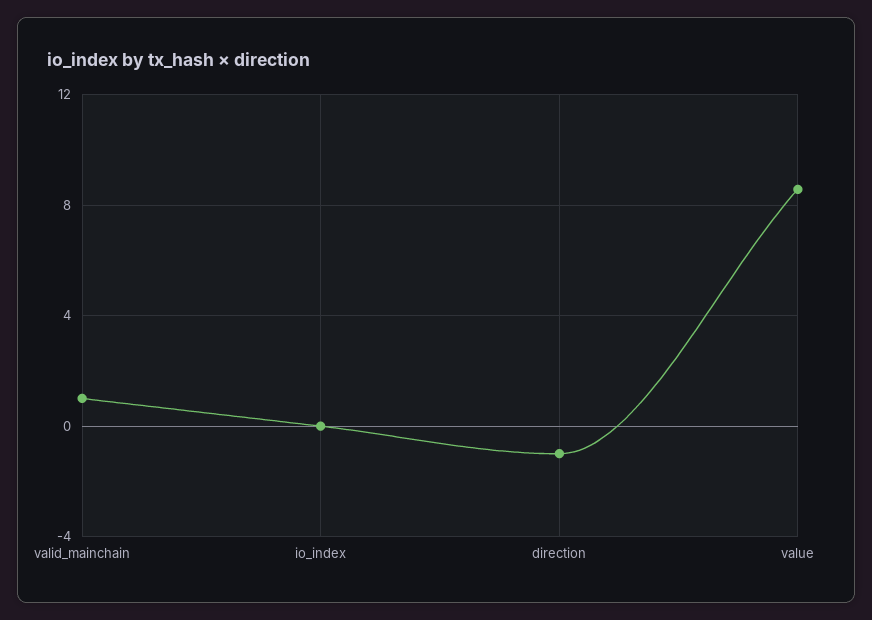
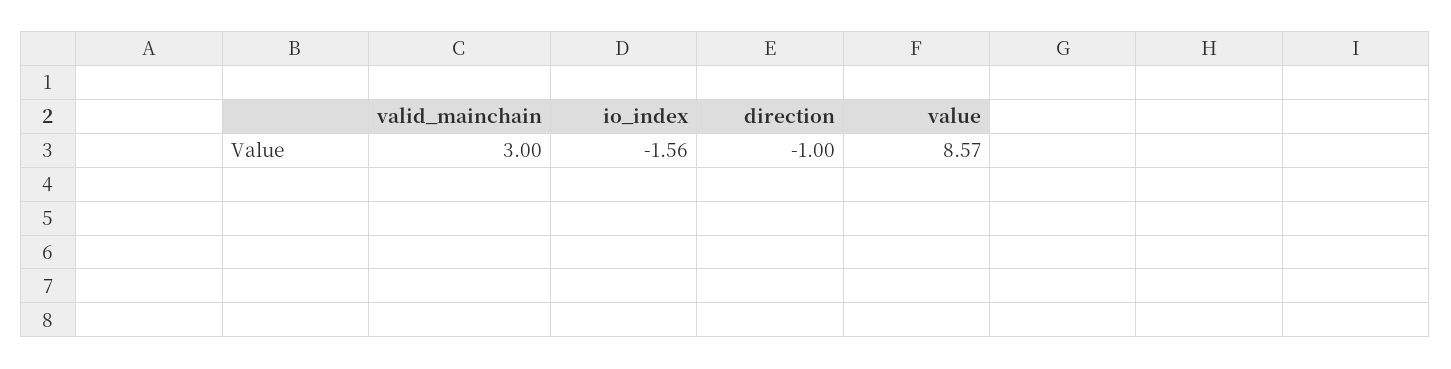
valid_mainchain: 1 -> 3
io_index: 0 -> -1.56

